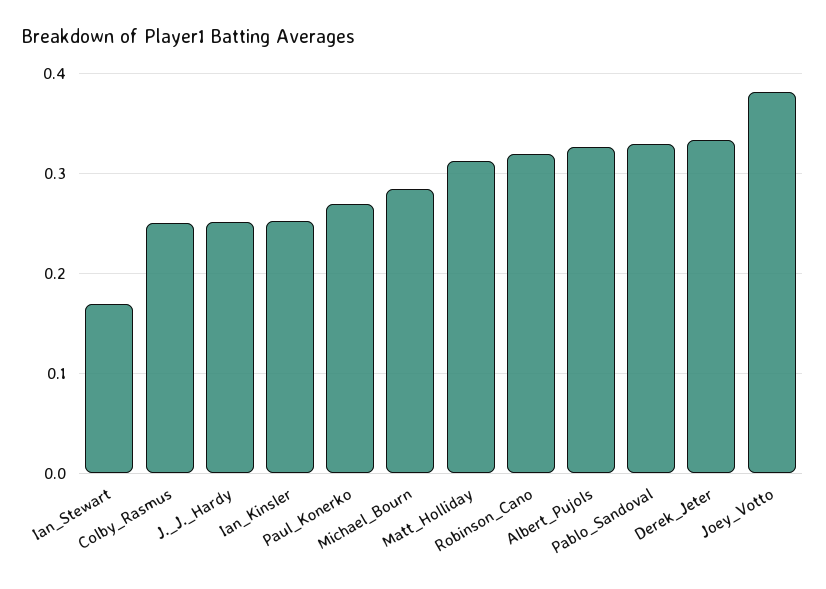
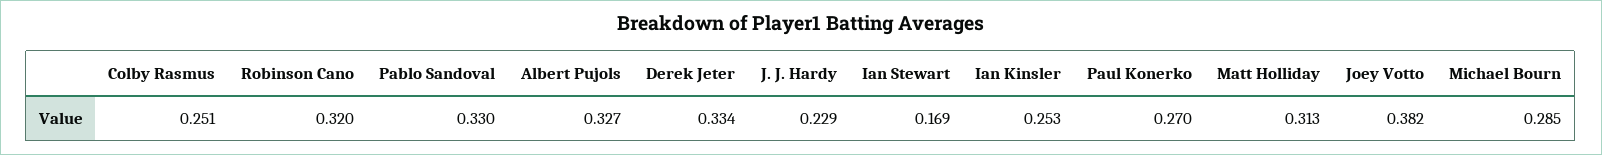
J._J._Hardy: 0.25 -> 0.229

